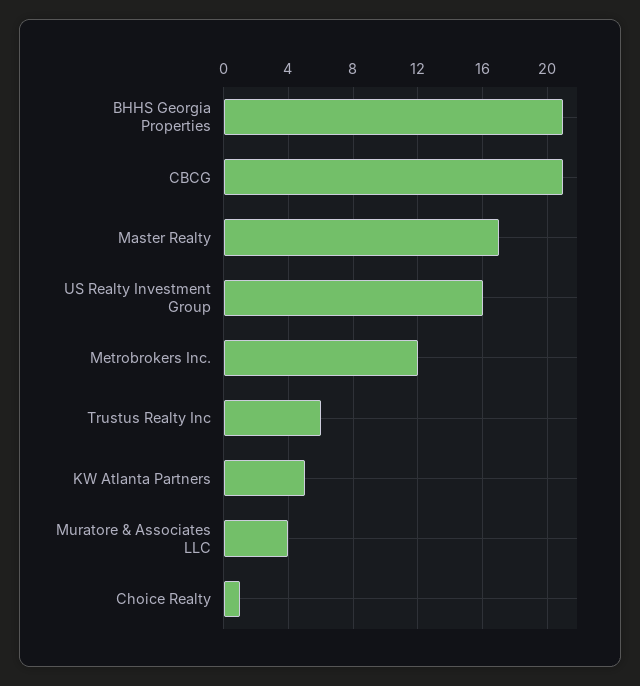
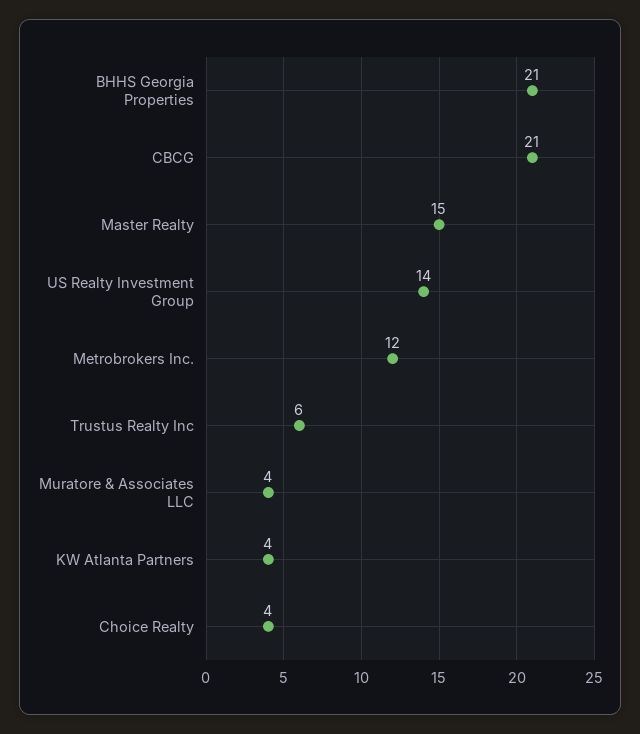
Master Realty: 17 -> 15
US Realty Investment Group: 16 -> 14
KW Atlanta Partners: 5 -> 4
Choice Realty: 1 -> 4

